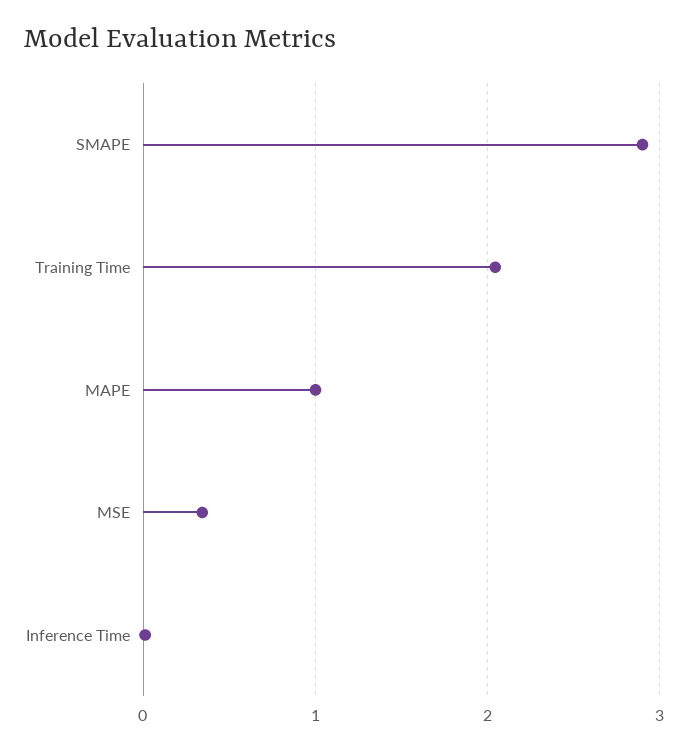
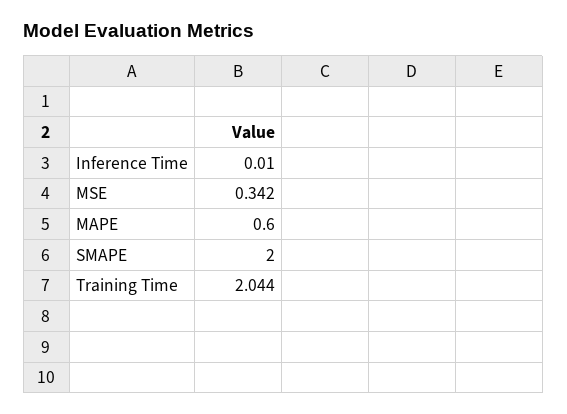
SMAPE: 2.9 -> 2
MAPE: 1 -> 0.6

